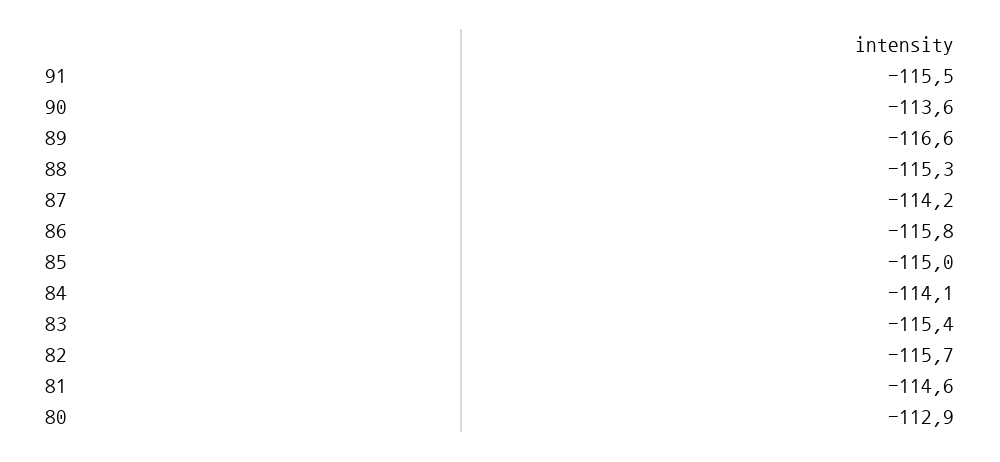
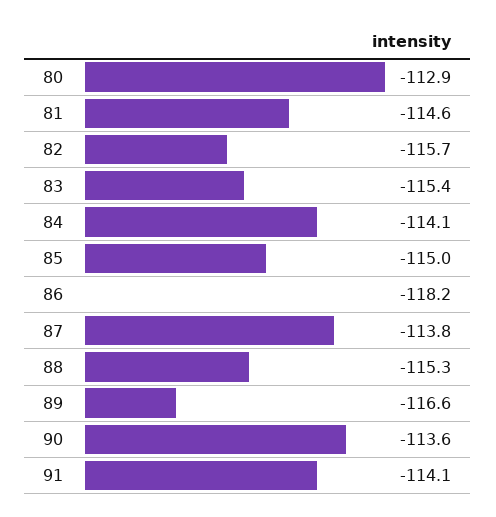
91: -115.5 -> -114.1
87: -114.2 -> -113.8
86: -115.8 -> -118.2

